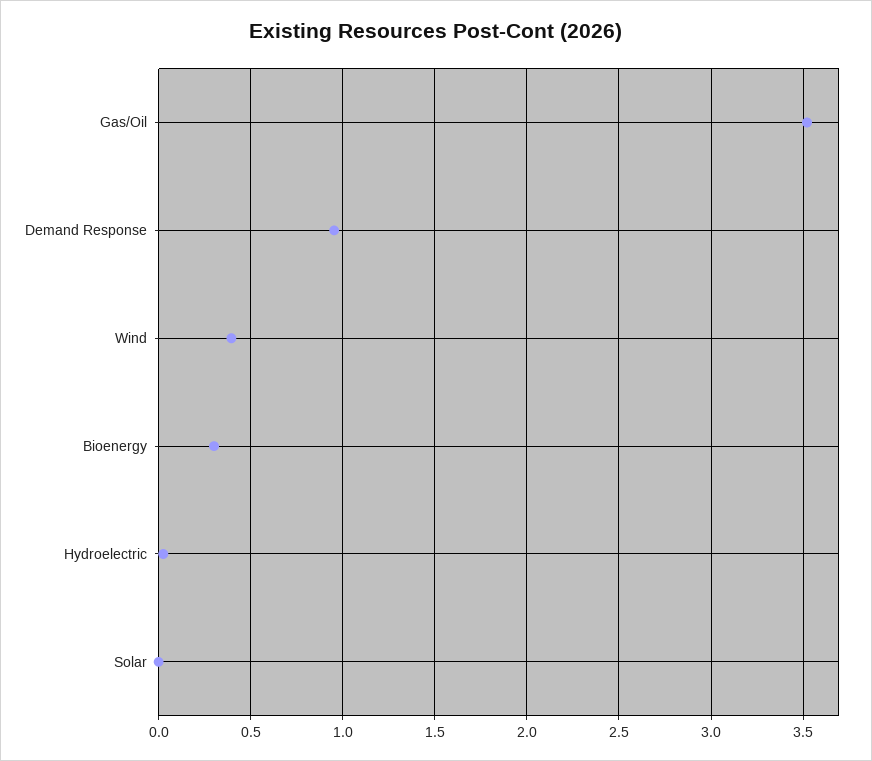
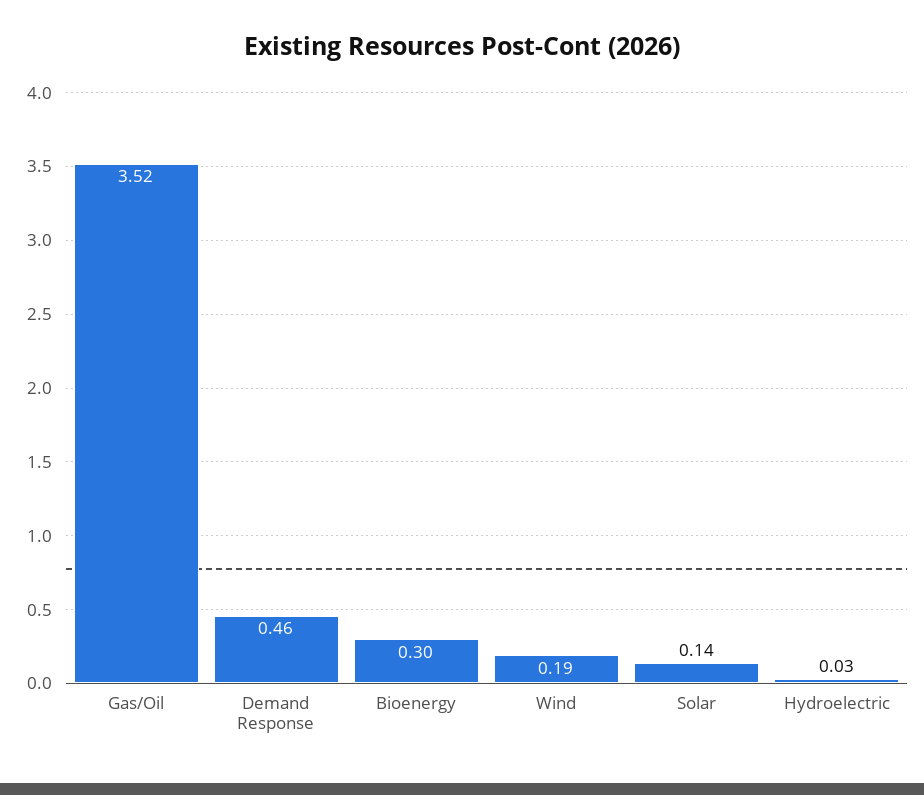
Demand Response: 0.95 -> 0.46
Wind: 0.4 -> 0.19
Solar: 0 -> 0.14

